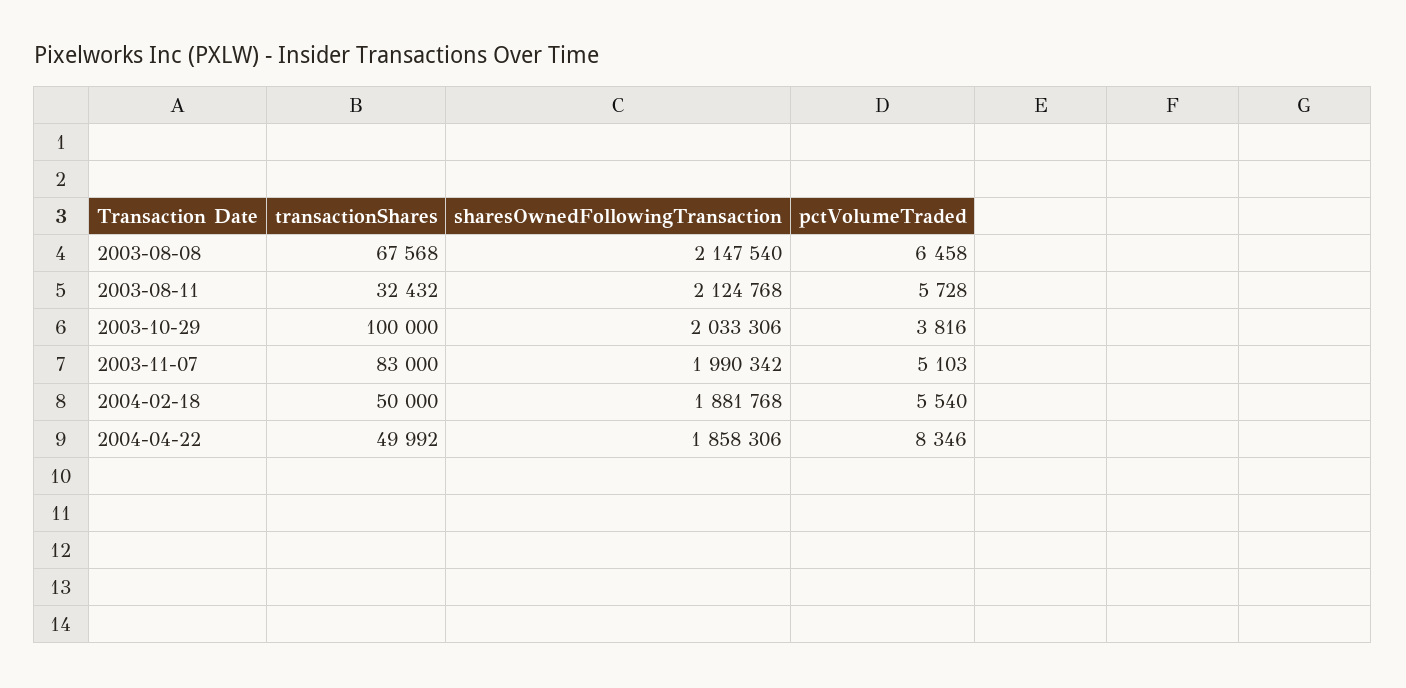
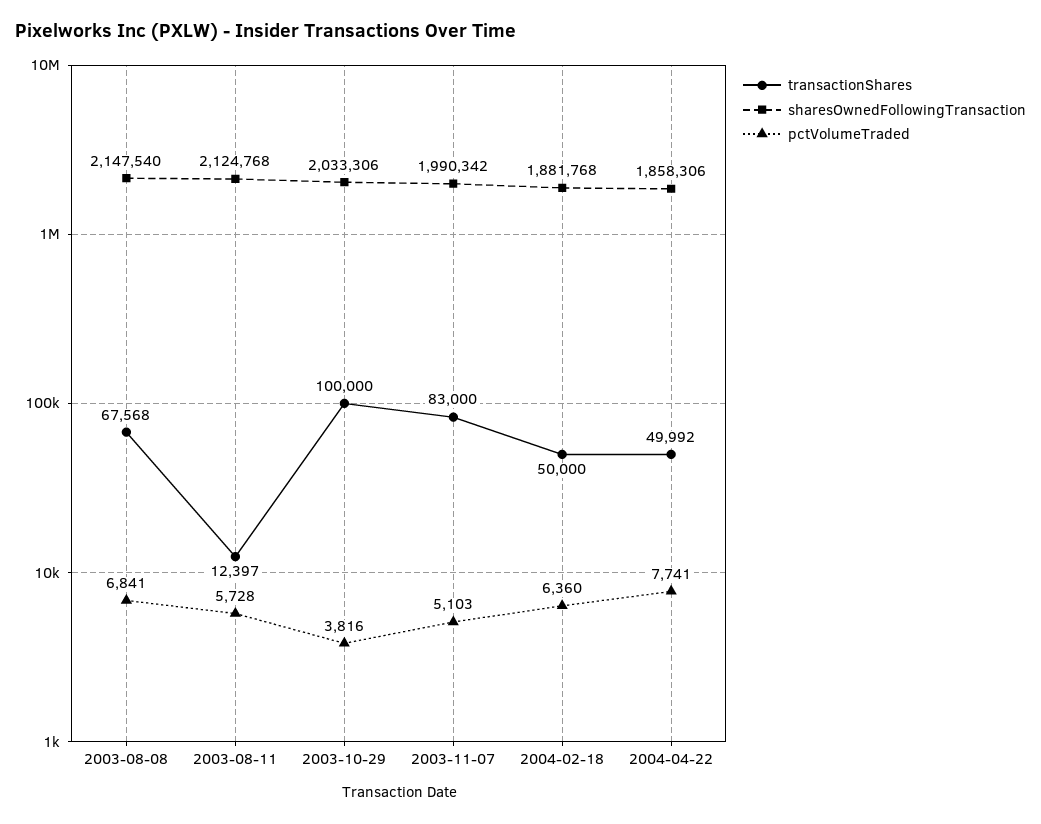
pctVolumeTraded, 2003-08-08: 6458 -> 6841
transactionShares, 2003-08-11: 32432 -> 12397
pctVolumeTraded, 2004-02-18: 5540 -> 6360
pctVolumeTraded, 2004-04-22: 8346 -> 7741

